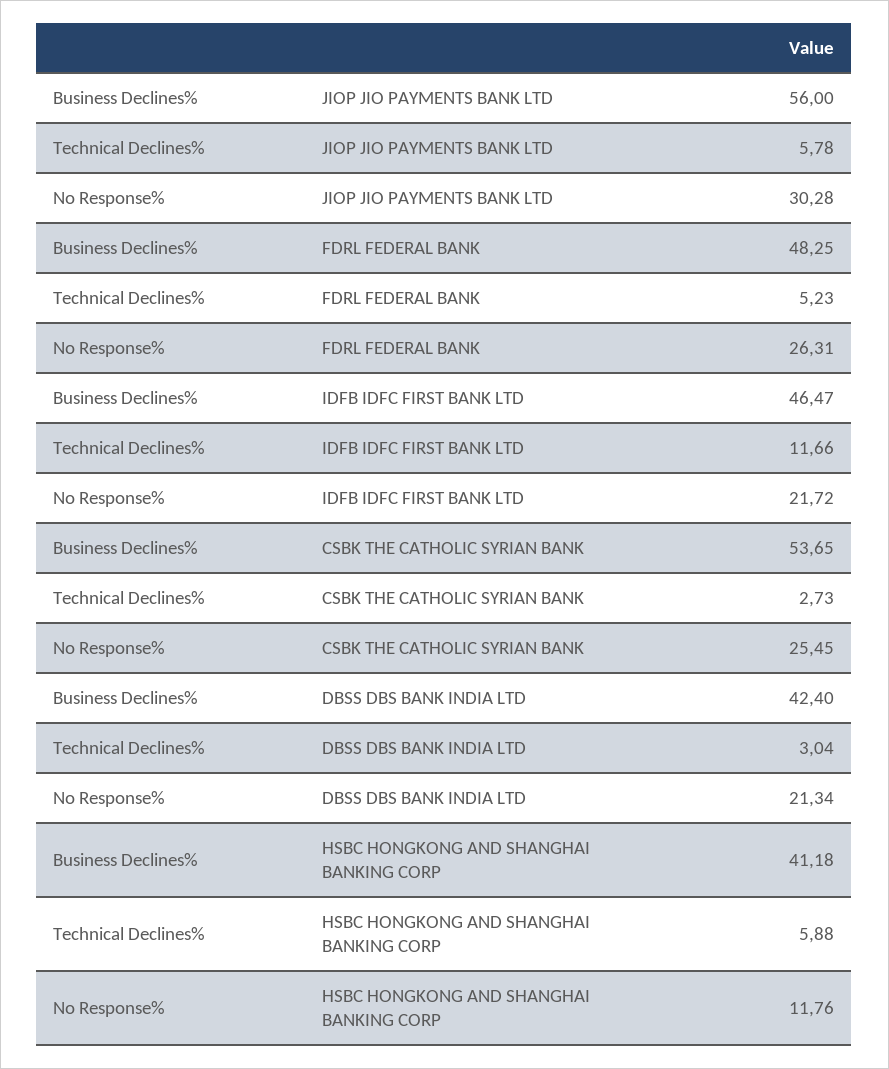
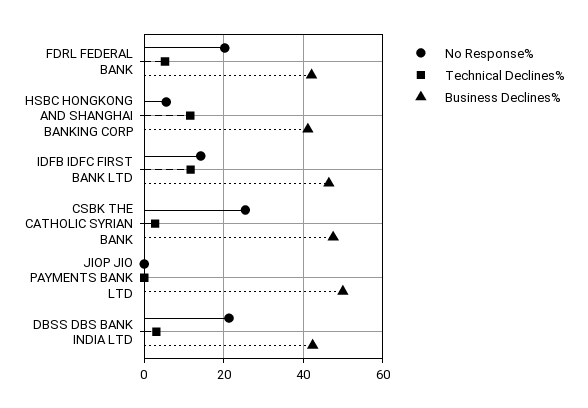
Business Declines%, JIOP JIO PAYMENTS BANK LTD: 56 -> 50
Technical Declines%, JIOP JIO PAYMENTS BANK LTD: 5.78 -> 0
No Response%, JIOP JIO PAYMENTS BANK LTD: 30.28 -> 0
Business Declines%, FDRL FEDERAL BANK: 48.25 -> 42
No Response%, FDRL FEDERAL BANK: 26.31 -> 20
No Response%, IDFB IDFC FIRST BANK LTD: 21.72 -> 14
Business Declines%, CSBK THE CATHOLIC SYRIAN BANK: 53.65 -> 48
Technical Declines%, HSBC HONGKONG AND SHANGHAI BANKING CORP: 5.88 -> 12
No Response%, HSBC HONGKONG AND SHANGHAI BANKING CORP: 11.76 -> 6

